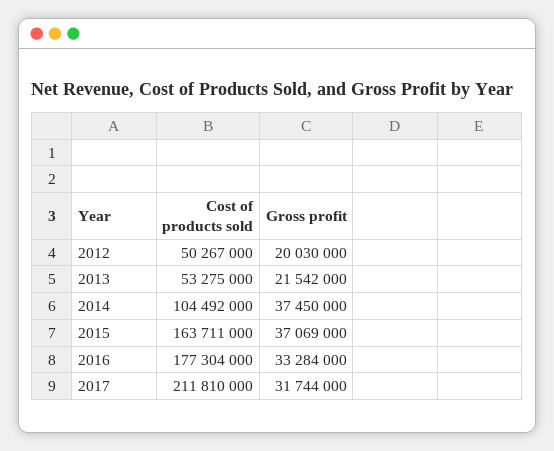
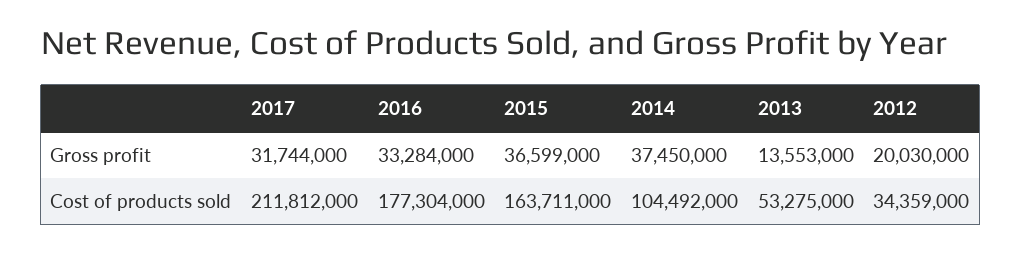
Cost of products sold, 2012: 50267000 -> 34359000
Gross profit, 2013: 21542000 -> 13553000
Gross profit, 2015: 37069000 -> 36599000
Cost of products sold, 2017: 211810000 -> 211812000

